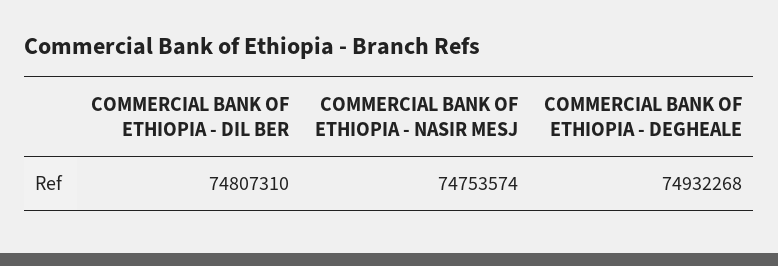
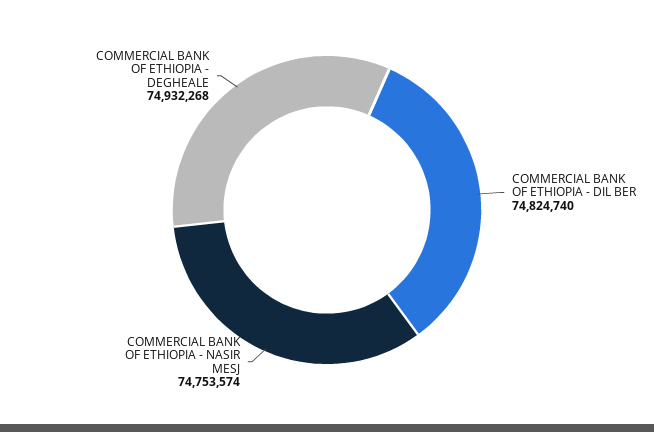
COMMERCIAL BANK OF ETHIOPIA - DIL BER: 74807310 -> 74824740

